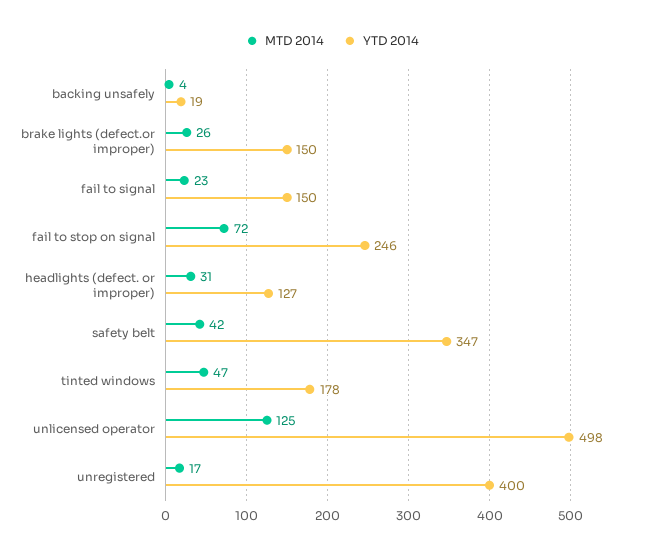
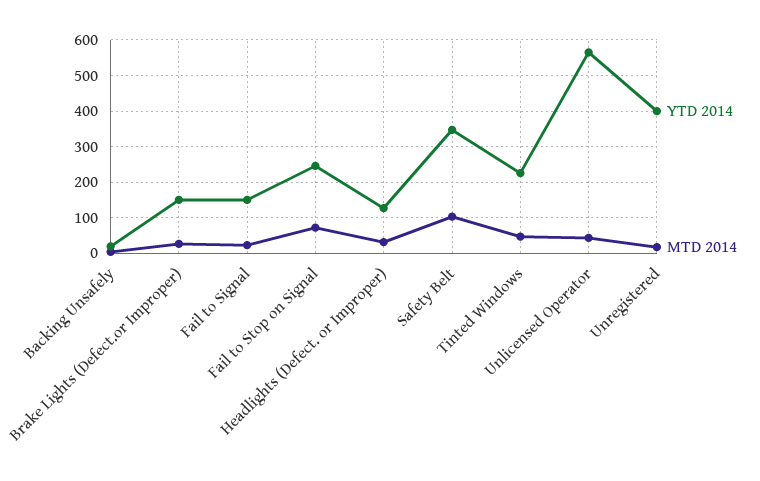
MTD 2014, safety belt: 42 -> 100
YTD 2014, tinted windows: 178 -> 220
MTD 2014, unlicensed operator: 125 -> 40
YTD 2014, unlicensed operator: 498 -> 560

